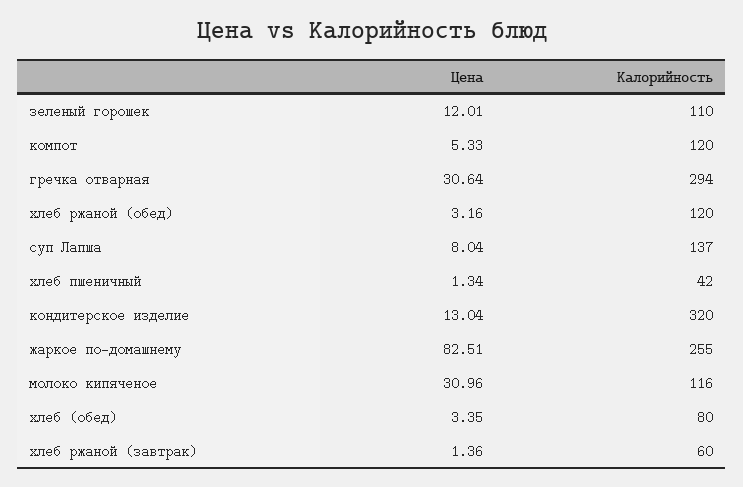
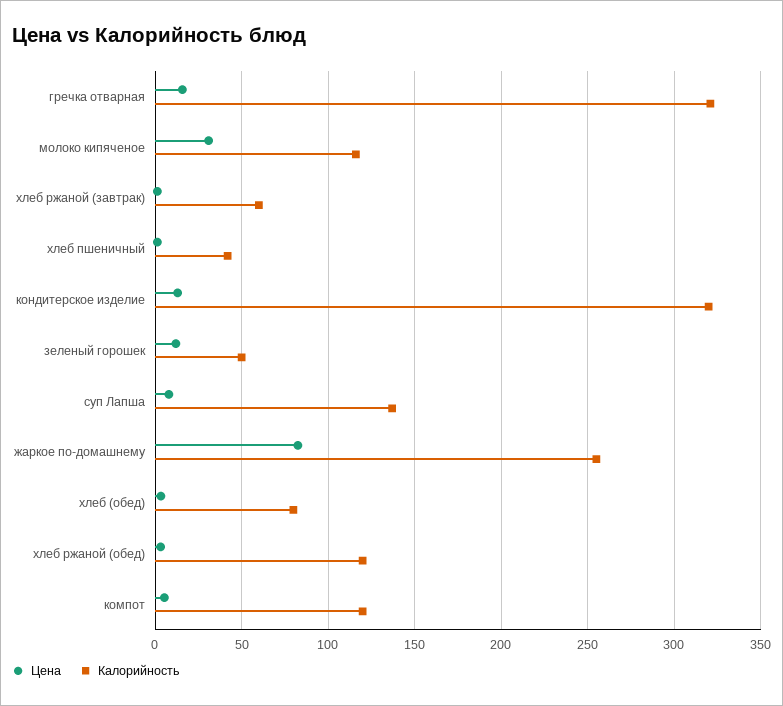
Калорийность, зеленый горошек: 110 -> 50
Цена, гречка отварная: 30.64 -> 15
Калорийность, гречка отварная: 294 -> 320

